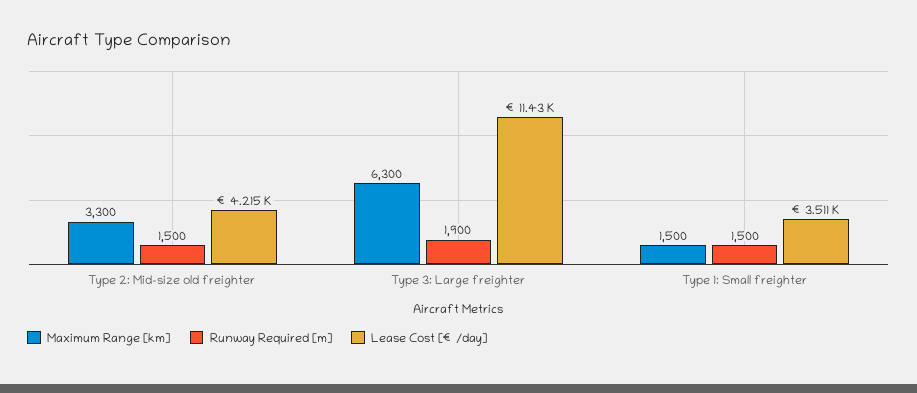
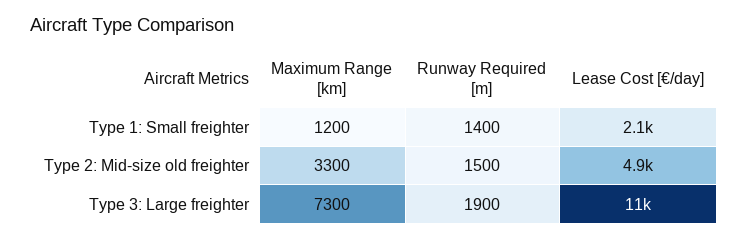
Lease Cost [€/day], Type 2: Mid-size old freighter: 4215 -> 4900
Maximum Range [km], Type 3: Large freighter: 6300 -> 7300
Maximum Range [km], Type 1: Small freighter: 1500 -> 1200
Runway Required [m], Type 1: Small freighter: 1500 -> 1400
Lease Cost [€/day], Type 1: Small freighter: 3511 -> 2100

